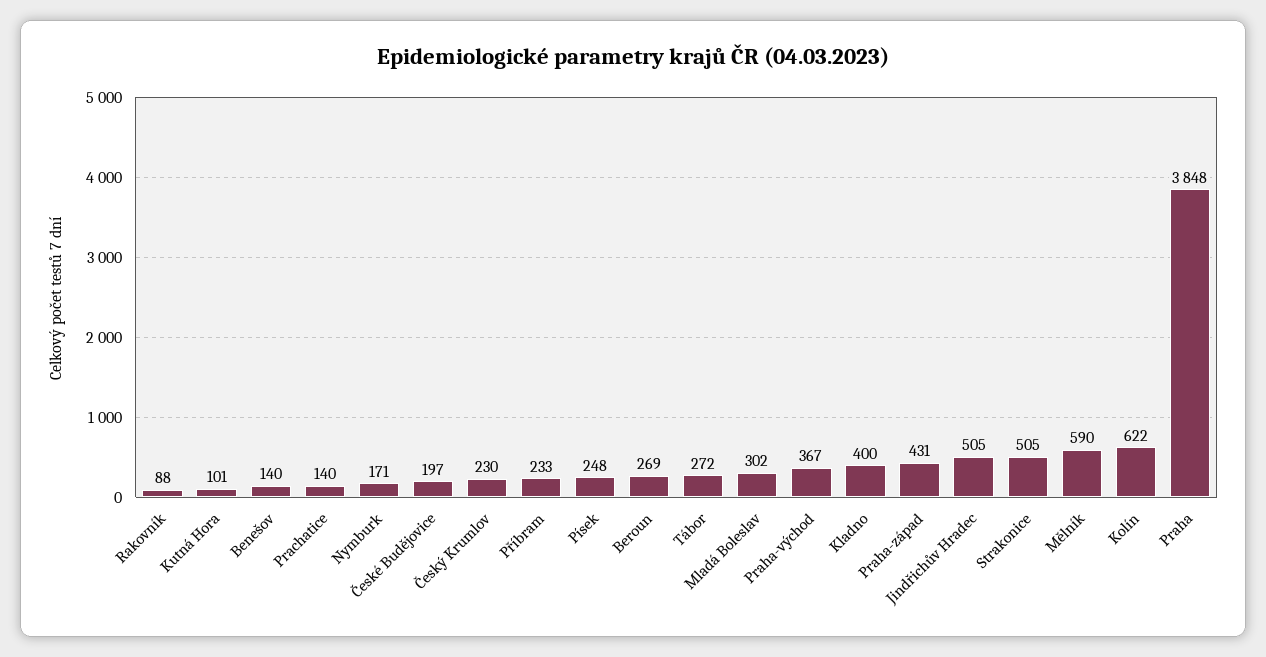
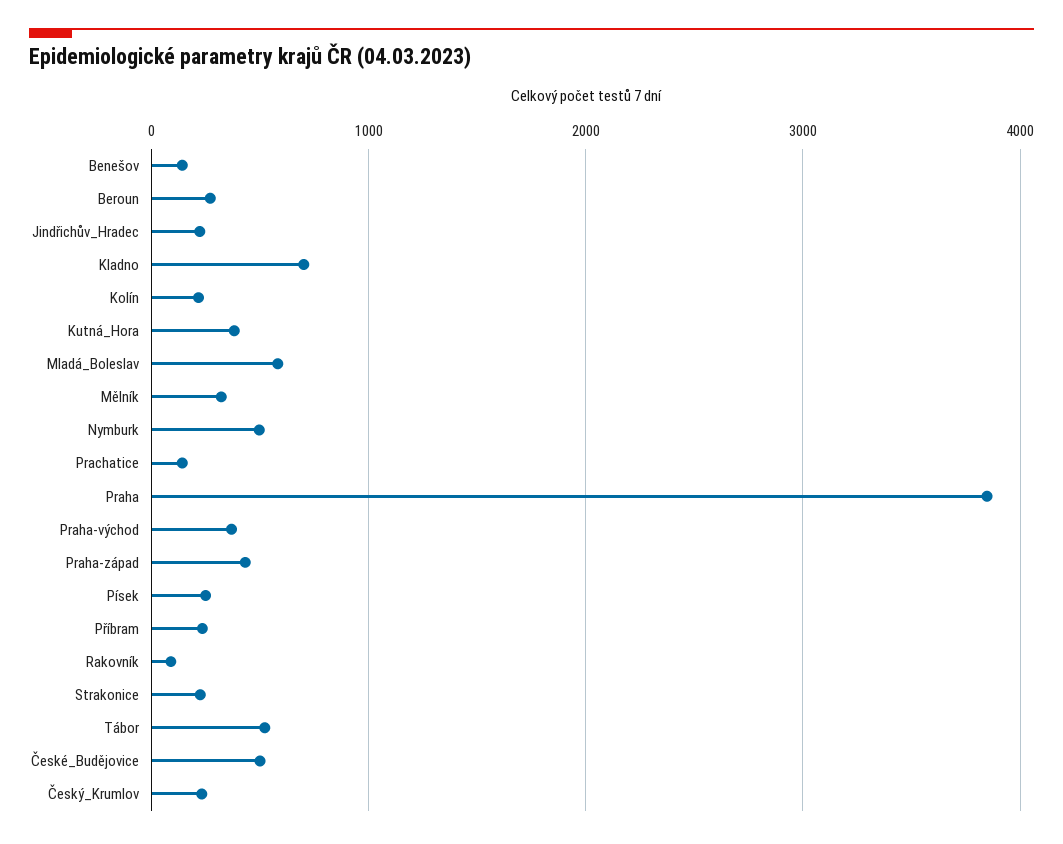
Kutná Hora: 101 -> 400
Nymburk: 171 -> 500
České Budějovice: 197 -> 500
Tábor: 272 -> 500
Mladá Boleslav: 302 -> 600
Kladno: 400 -> 700
Jindřichův Hradec: 505 -> 200
Strakonice: 505 -> 200
Mělník: 590 -> 300
Kolín: 622 -> 200

